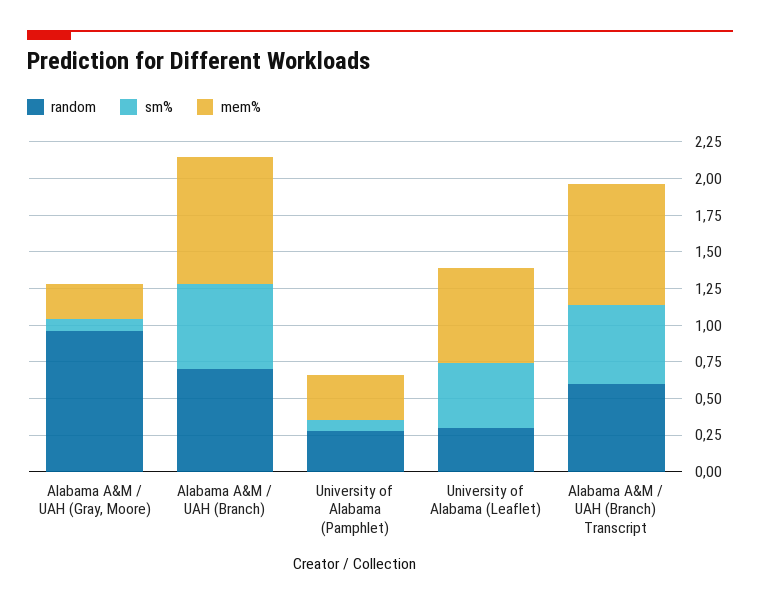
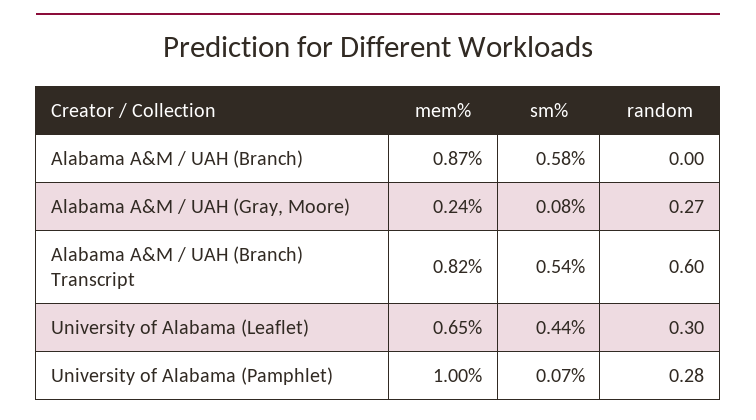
random, Alabama A&M / UAH (Gray, Moore): 1 -> 0.27
random, Alabama A&M / UAH (Branch): 0.75 -> 0
mem%, University of Alabama (Pamphlet): 0.25 -> 1

